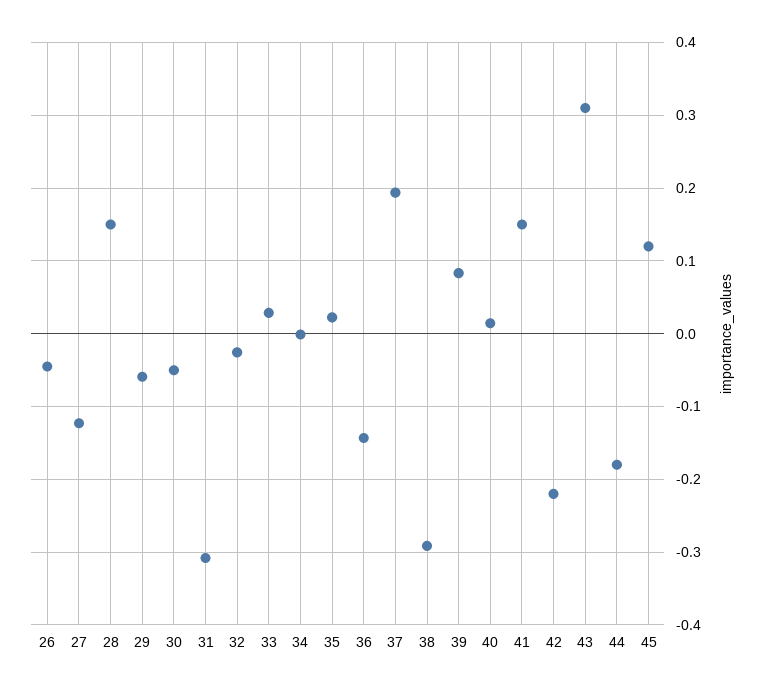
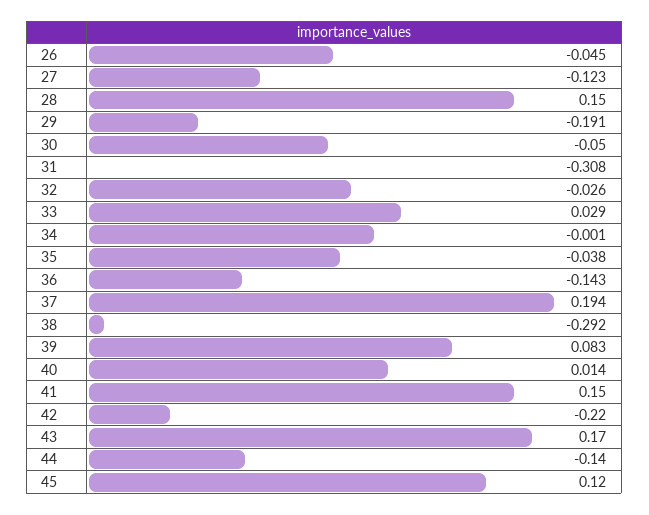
29: -0.06 -> -0.191
35: 0.02 -> -0.038
43: 0.31 -> 0.17
44: -0.18 -> -0.14

